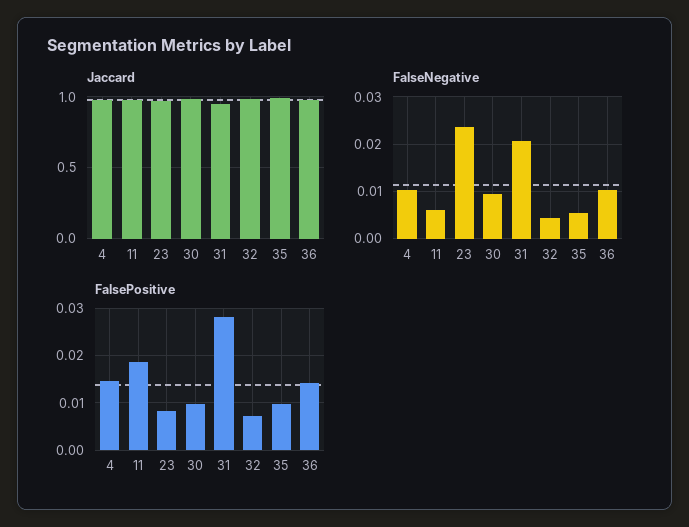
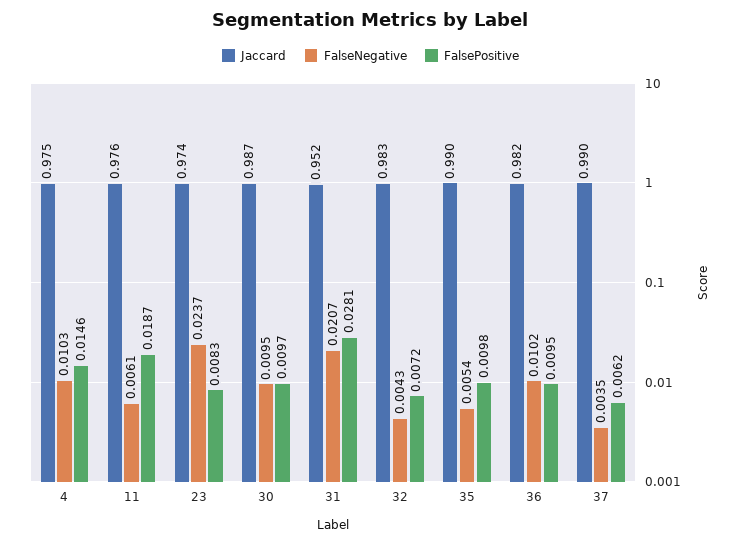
FalsePositive, 36: 0.014 -> 0.0095
Jaccard, 37: none -> 0.99
FalseNegative, 37: none -> 0.0035
FalsePositive, 37: none -> 0.0062

